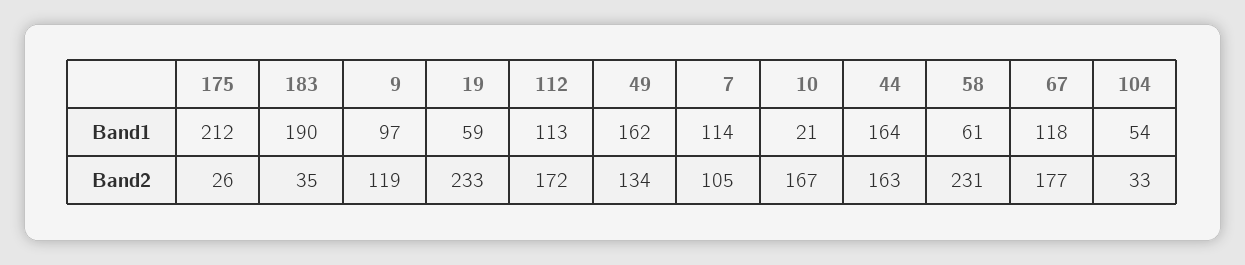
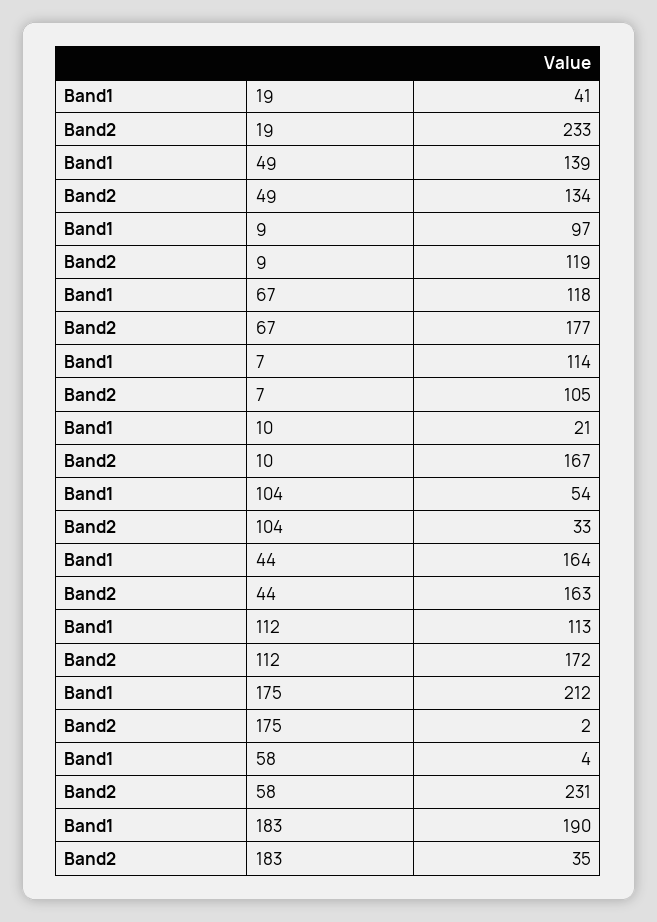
19, Band1: 59 -> 41
49, Band1: 162 -> 139
58, Band1: 61 -> 4
175, Band2: 26 -> 2

